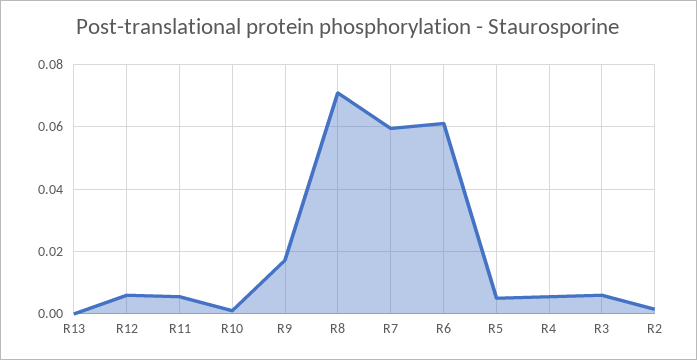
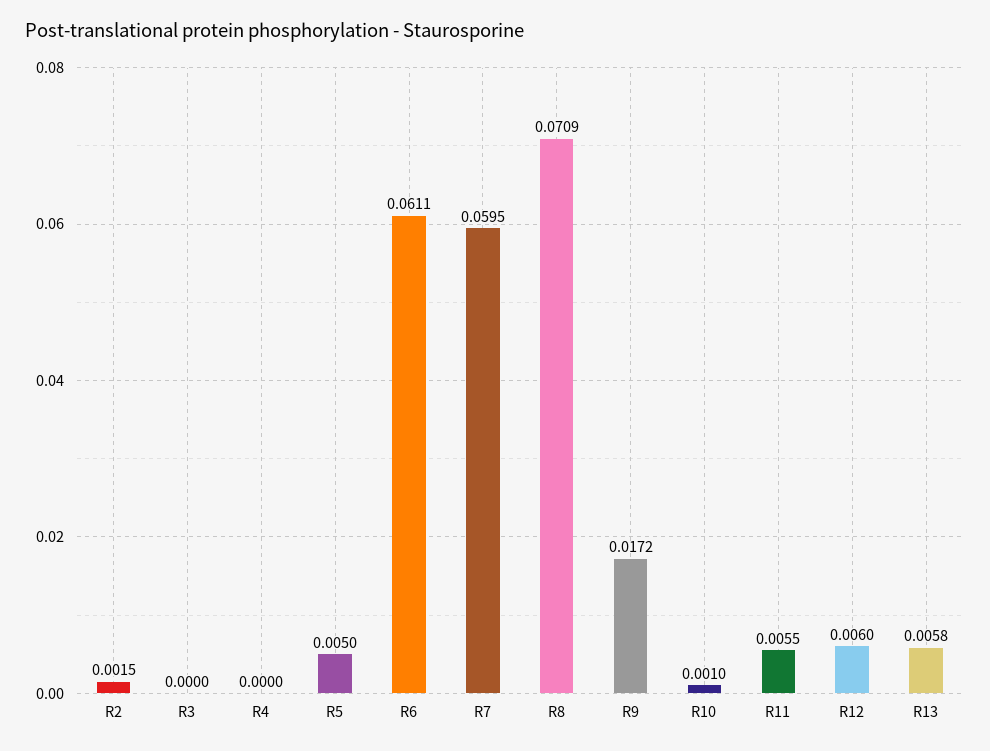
R13: 0 -> 0.0058
R4: 0.006 -> 0
R3: 0.006 -> 0

